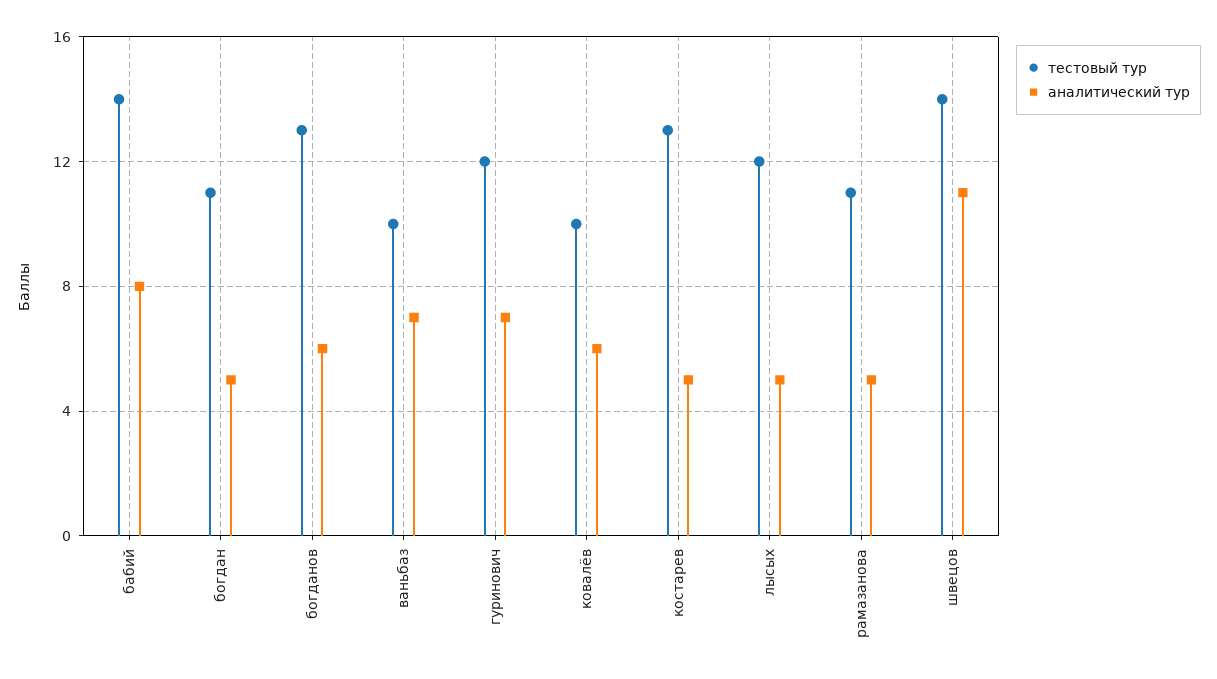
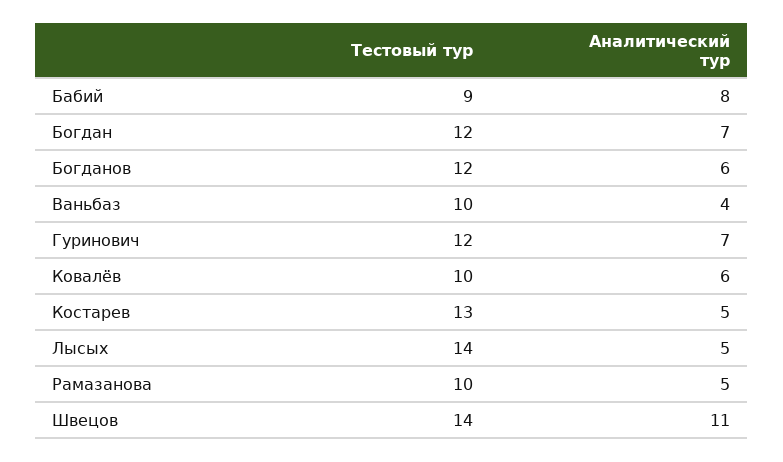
тестовый тур, бабий: 14 -> 9
тестовый тур, богдан: 11 -> 12
аналитический тур, богдан: 5 -> 7
тестовый тур, богданов: 13 -> 12
аналитический тур, ваньбаз: 7 -> 4
тестовый тур, лысых: 12 -> 14
тестовый тур, рамазанова: 11 -> 10

